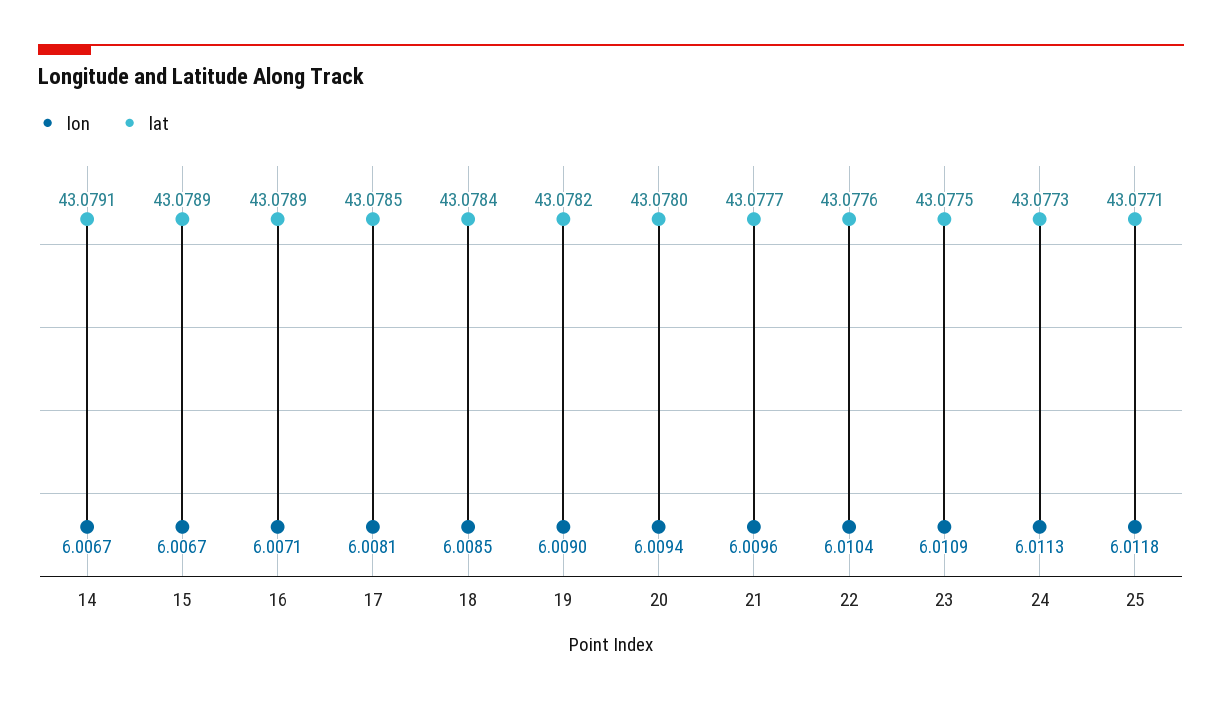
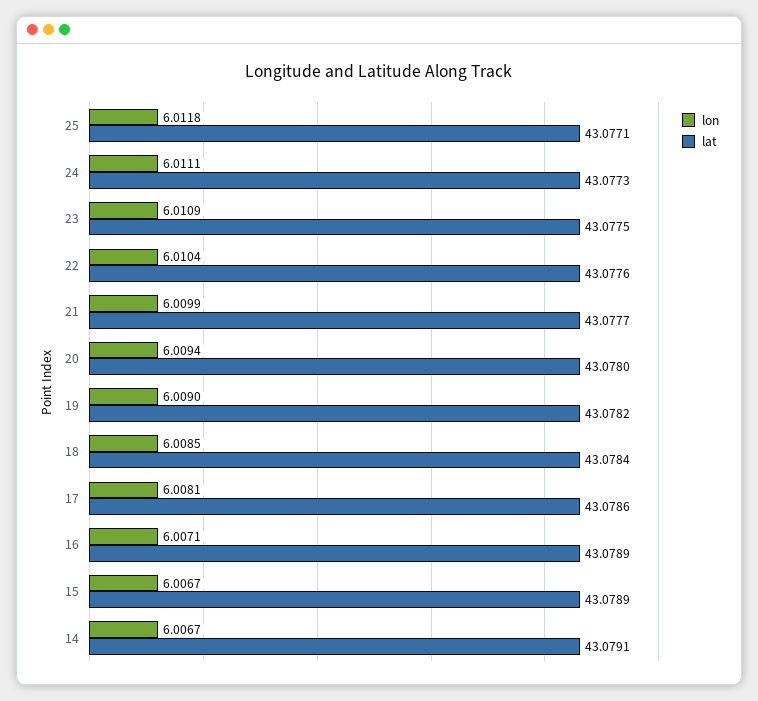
lat, 17: 43.0785 -> 43.0786
lon, 21: 6.0096 -> 6.0099
lon, 24: 6.0113 -> 6.0111

